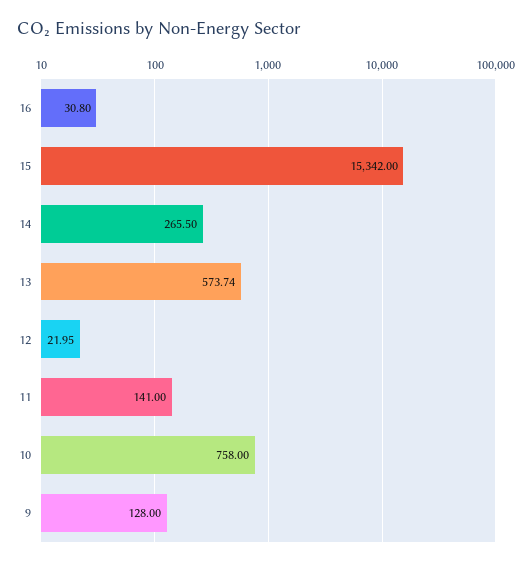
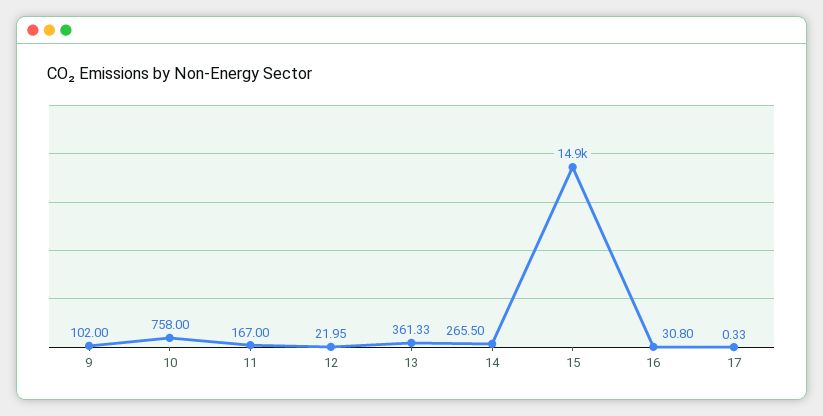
15: 15342 -> 14900
13: 573.74 -> 361.33
11: 141 -> 167
9: 128 -> 102
17: none -> 0.33

